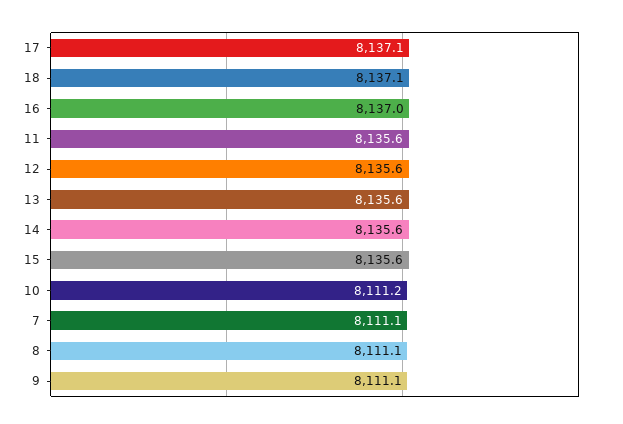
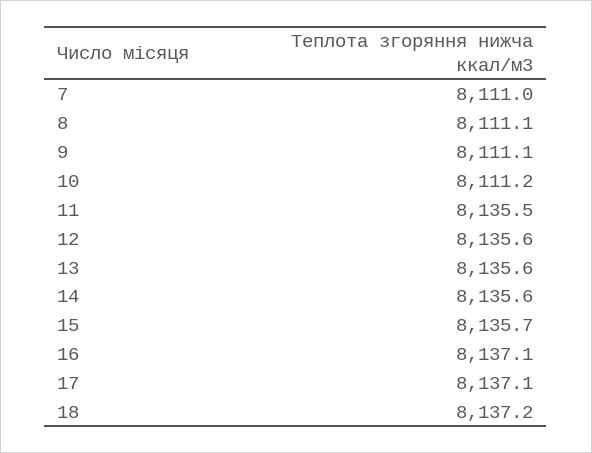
18: 8137.1 -> 8137.2
16: 8137 -> 8137.1
11: 8135.6 -> 8135.5
15: 8135.6 -> 8135.7
7: 8111.1 -> 8111

